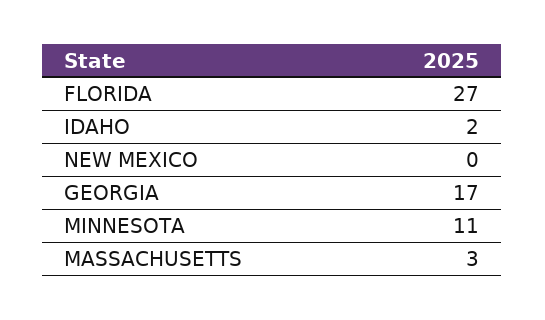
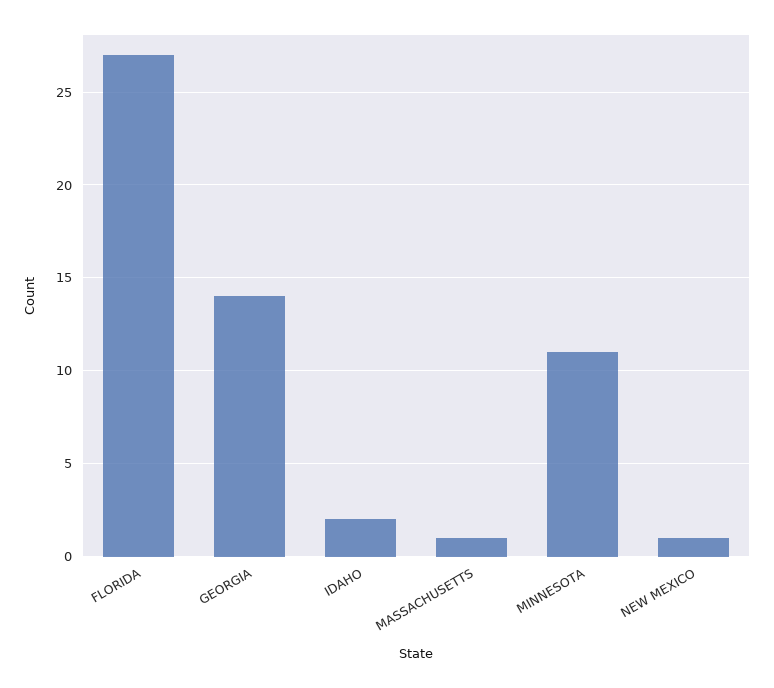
NEW MEXICO: 0 -> 1
GEORGIA: 17 -> 14
MASSACHUSETTS: 3 -> 1

